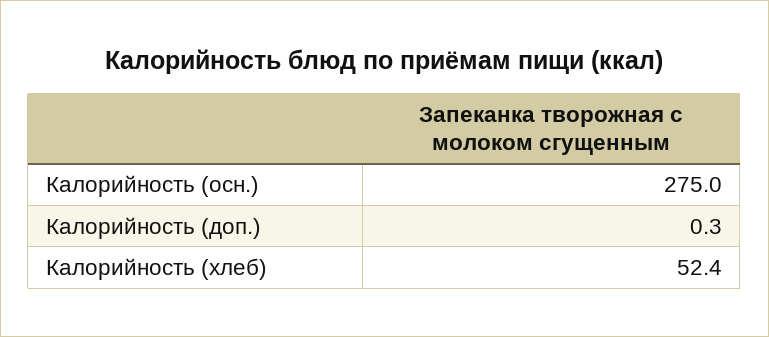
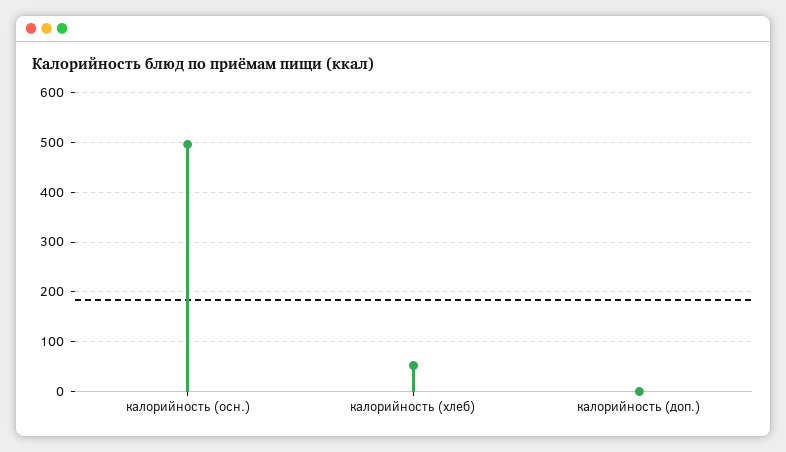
Калорийность (осн.): 275 -> 500

